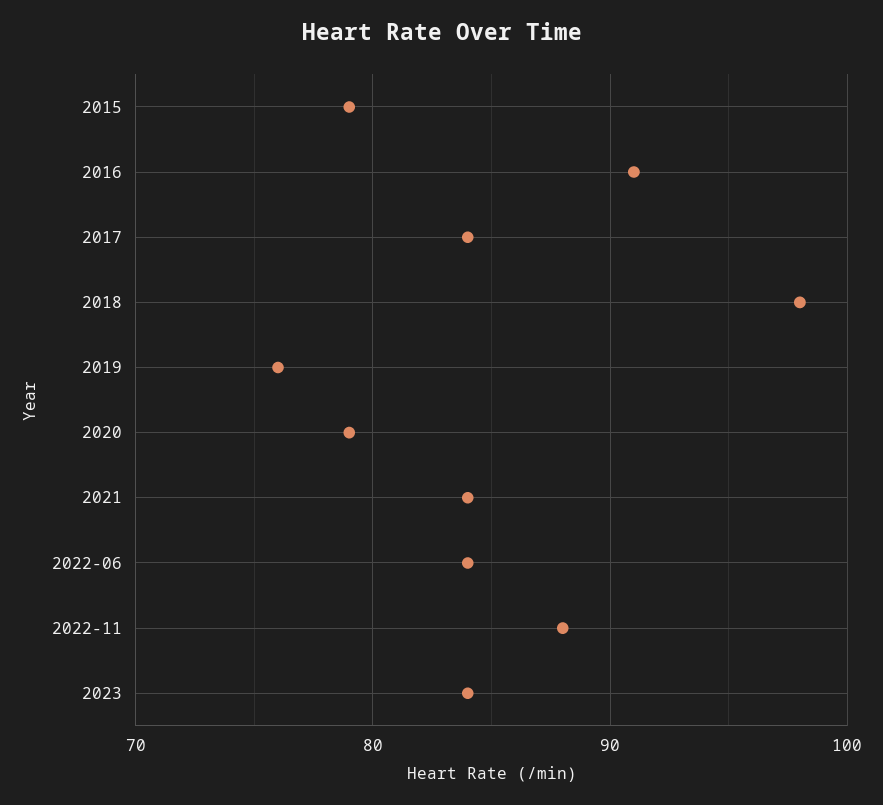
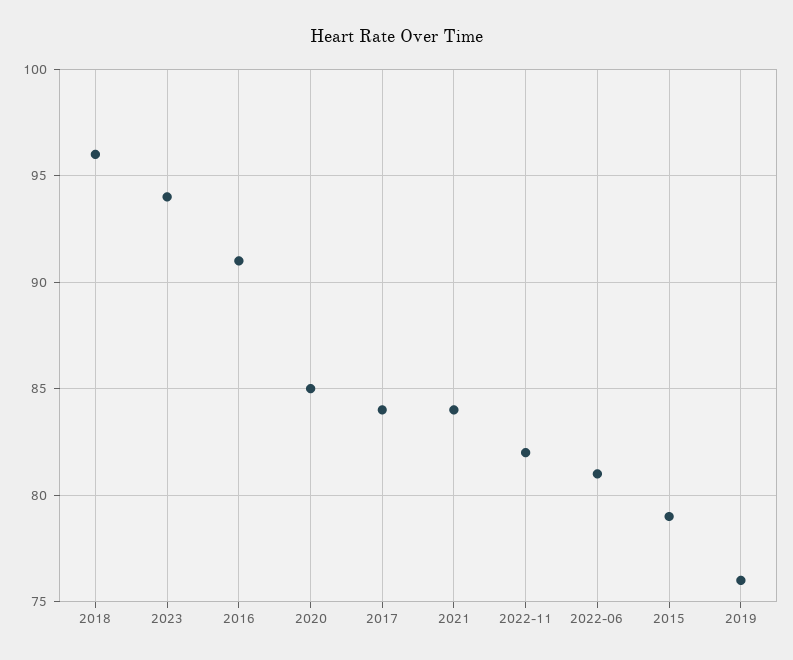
2018: 98 -> 96
2020: 79 -> 85
2022-06: 84 -> 81
2022-11: 88 -> 82
2023: 84 -> 94

